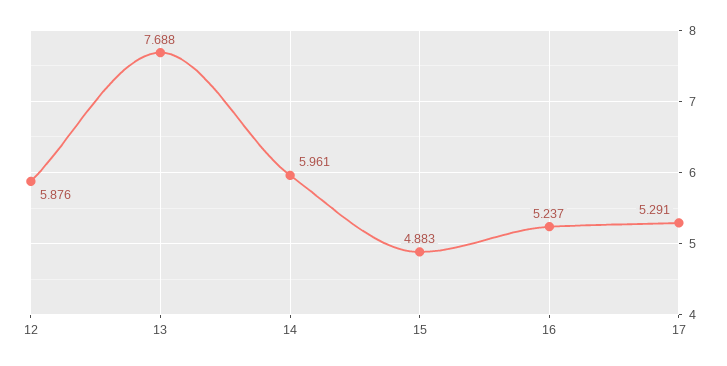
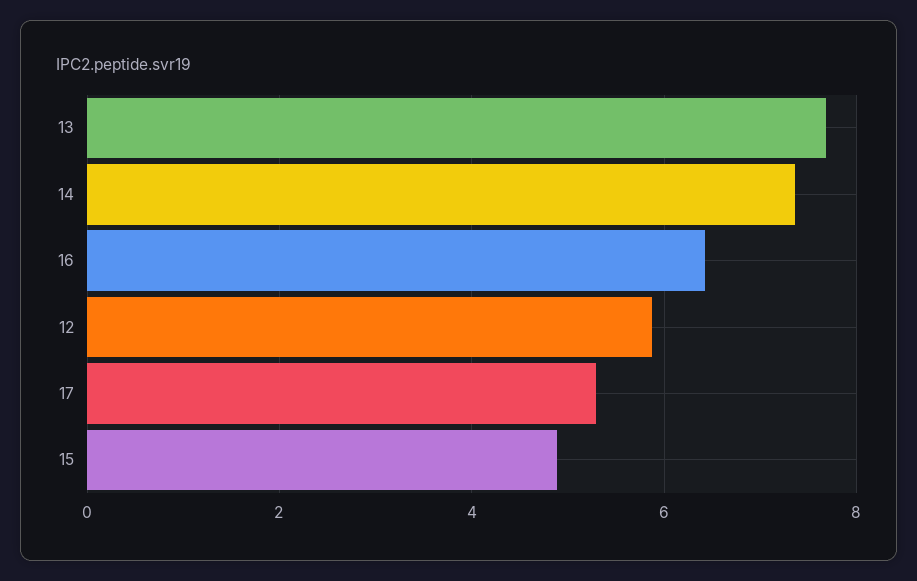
14: 5.961 -> 7.4
16: 5.237 -> 6.4

